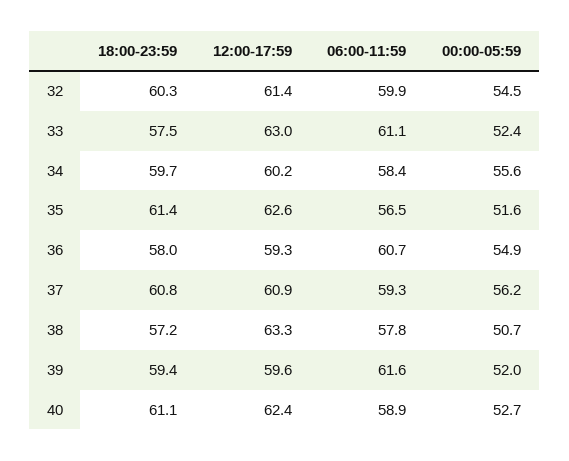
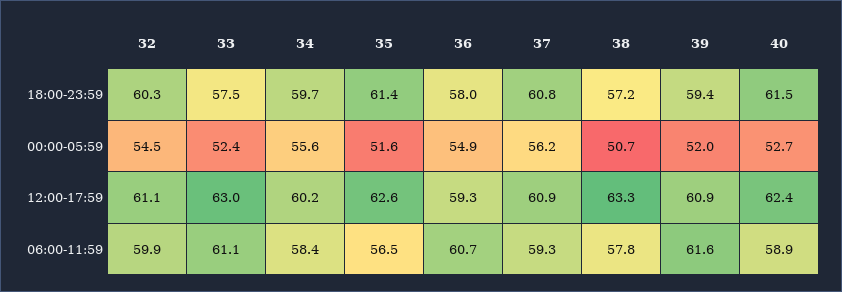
12:00-17:59, 32: 61.4 -> 61.1
12:00-17:59, 39: 59.6 -> 60.9
18:00-23:59, 40: 61.1 -> 61.5

